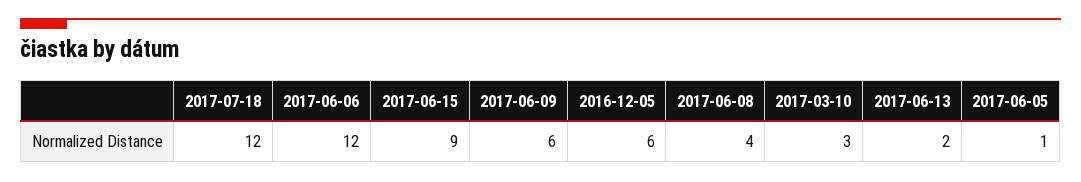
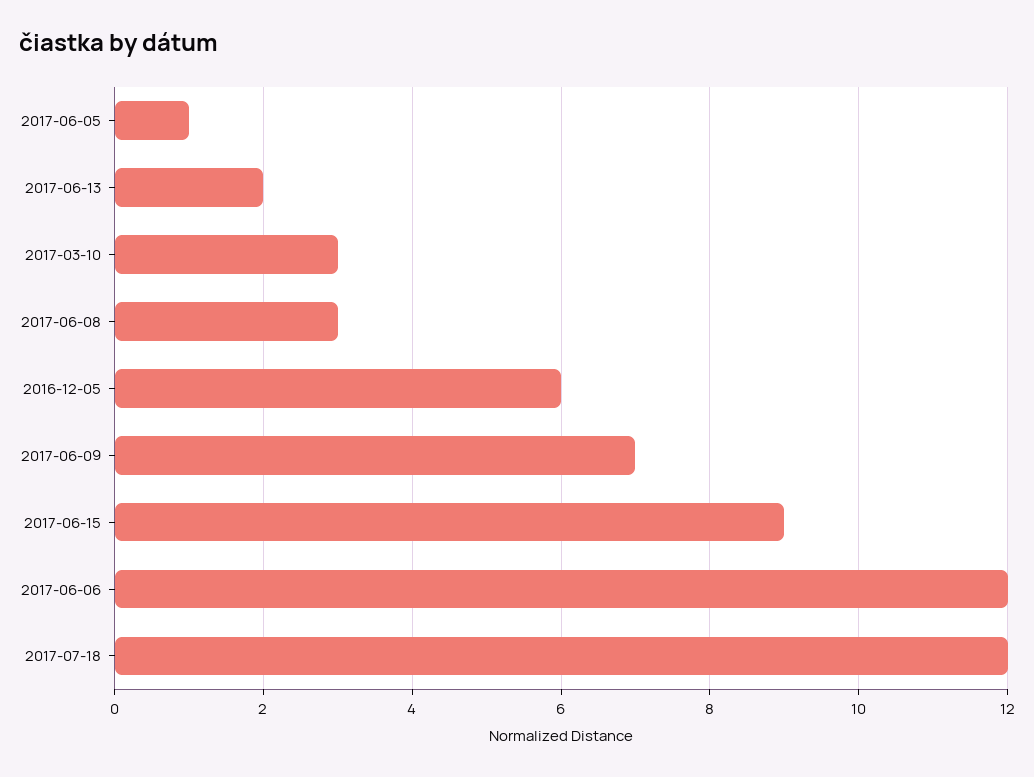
2017-06-09: 6 -> 7
2017-06-08: 4 -> 3

